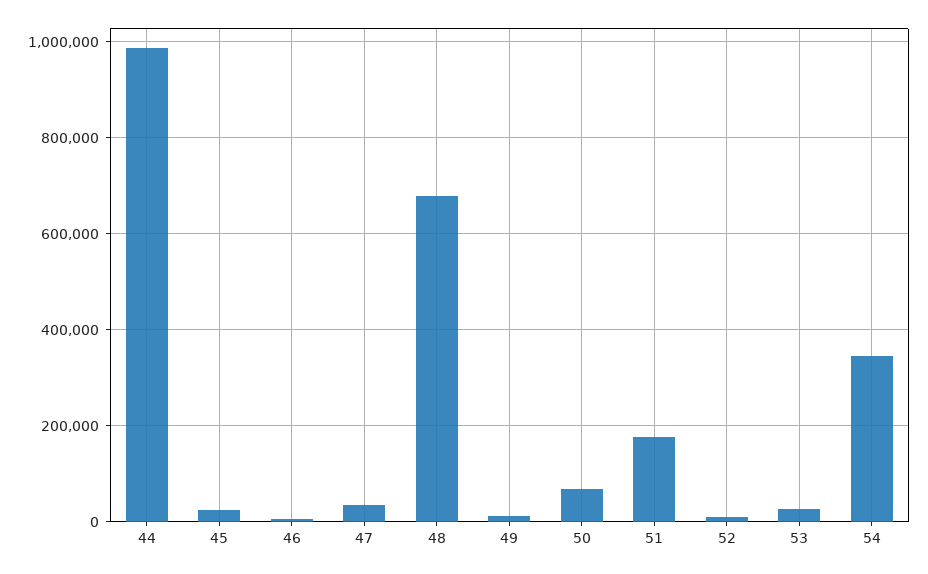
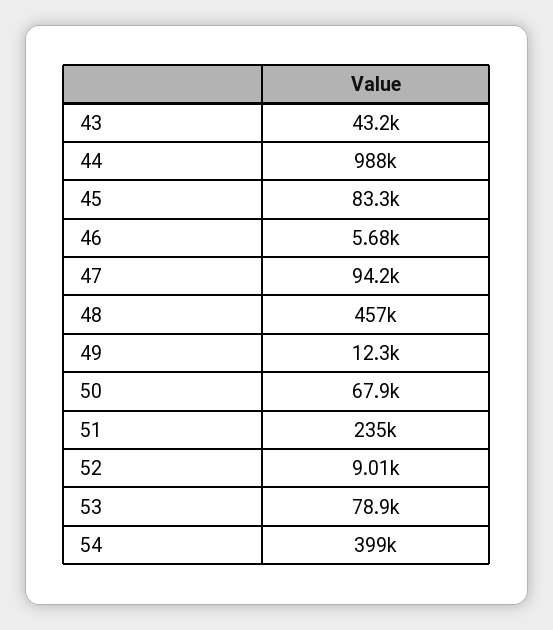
45: 20000 -> 83300
47: 40000 -> 94200
48: 680000 -> 457000
51: 180000 -> 235000
53: 20000 -> 78900
54: 340000 -> 399000
43: none -> 43200

